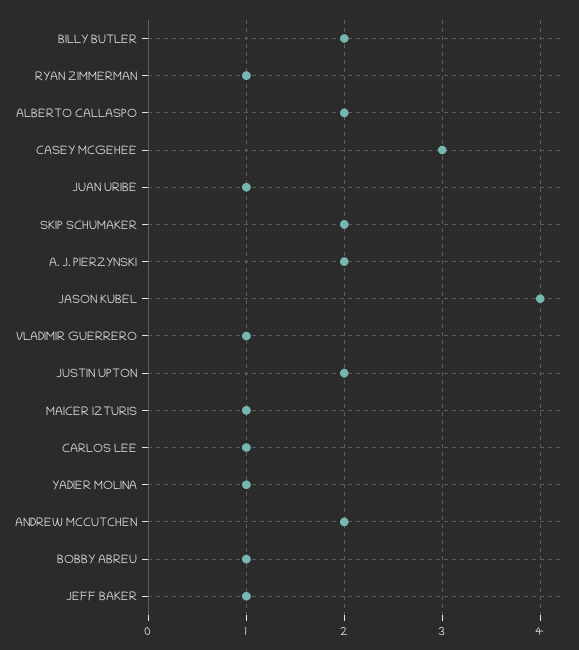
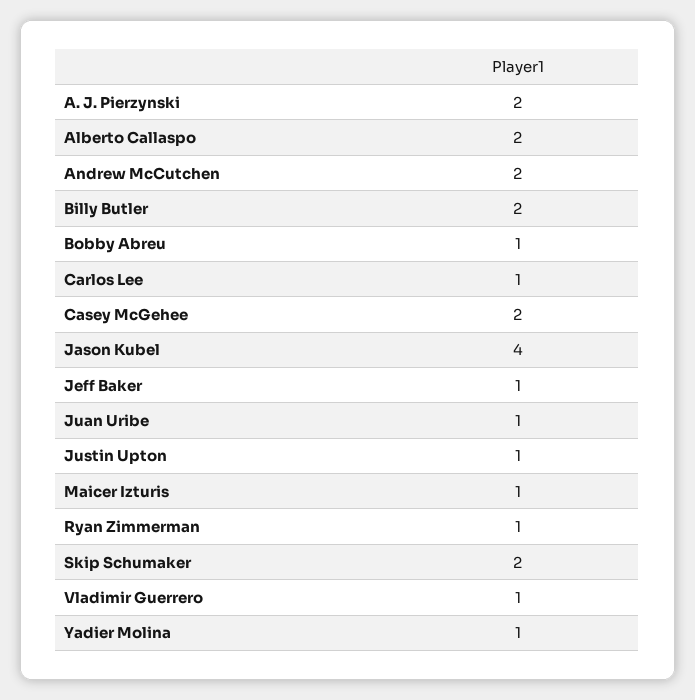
CASEY MCGEHEE: 3 -> 2
JUSTIN UPTON: 2 -> 1

